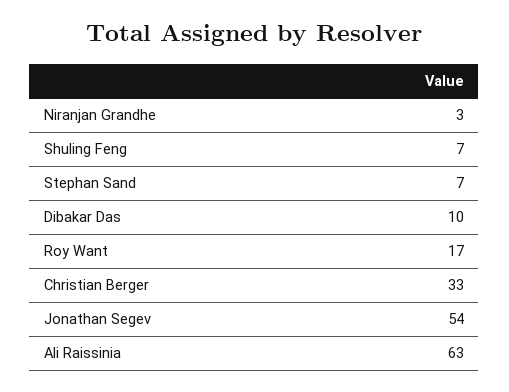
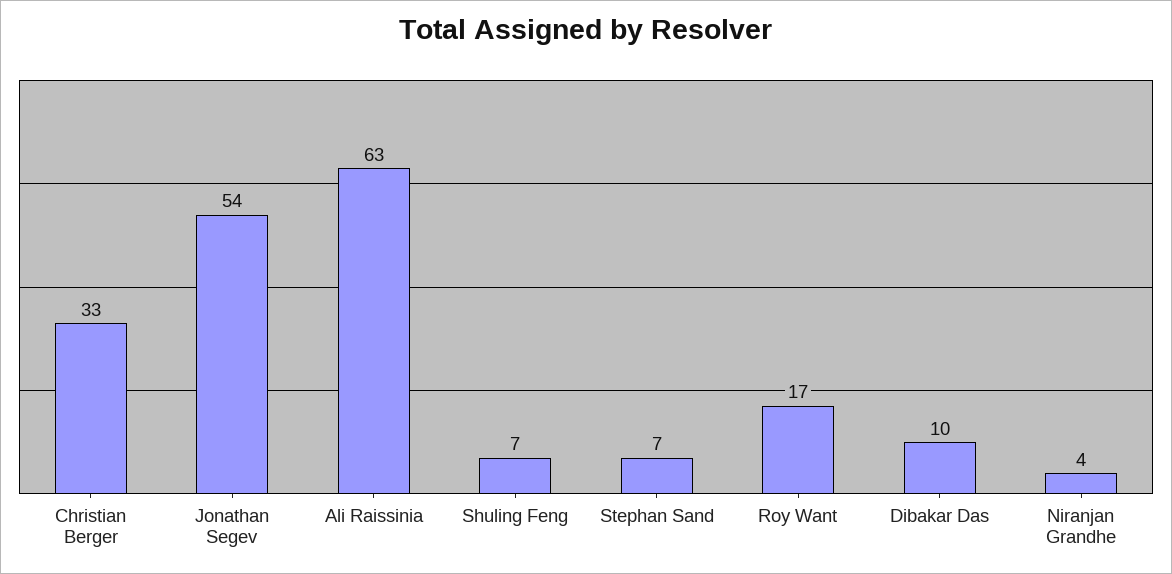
Niranjan Grandhe: 3 -> 4

